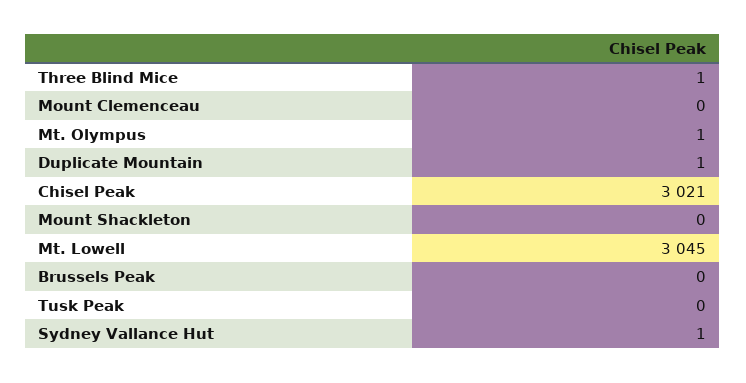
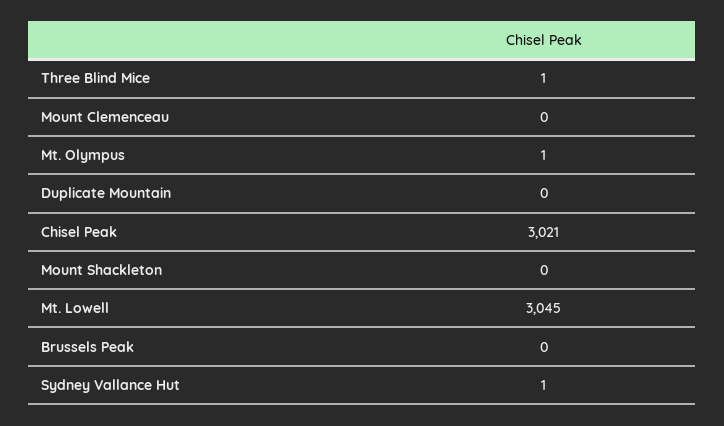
Duplicate Mountain: 1 -> 0
Tusk Peak: 0 -> none

